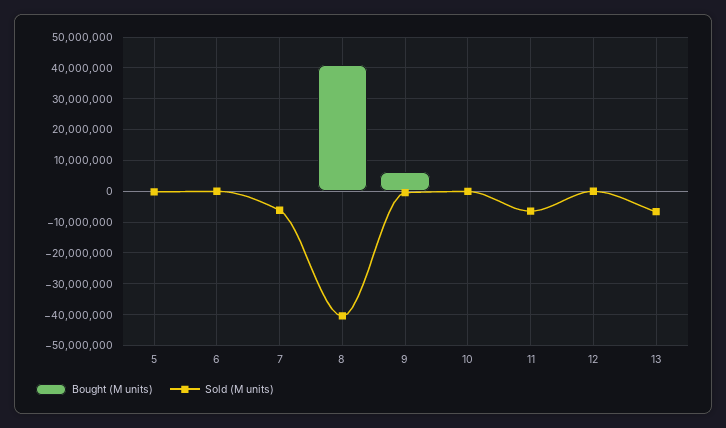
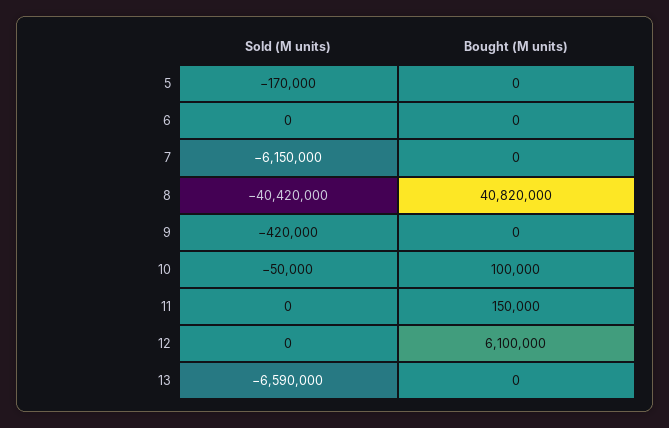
Bought (M units), 9: 6000000 -> 0
Sold (M units), 11: -6000000 -> 0
Bought (M units), 12: 0 -> 6100000

